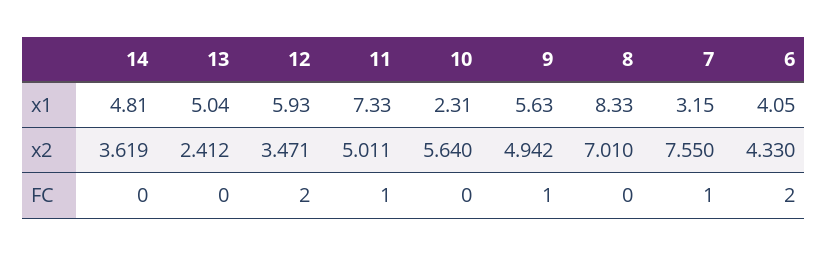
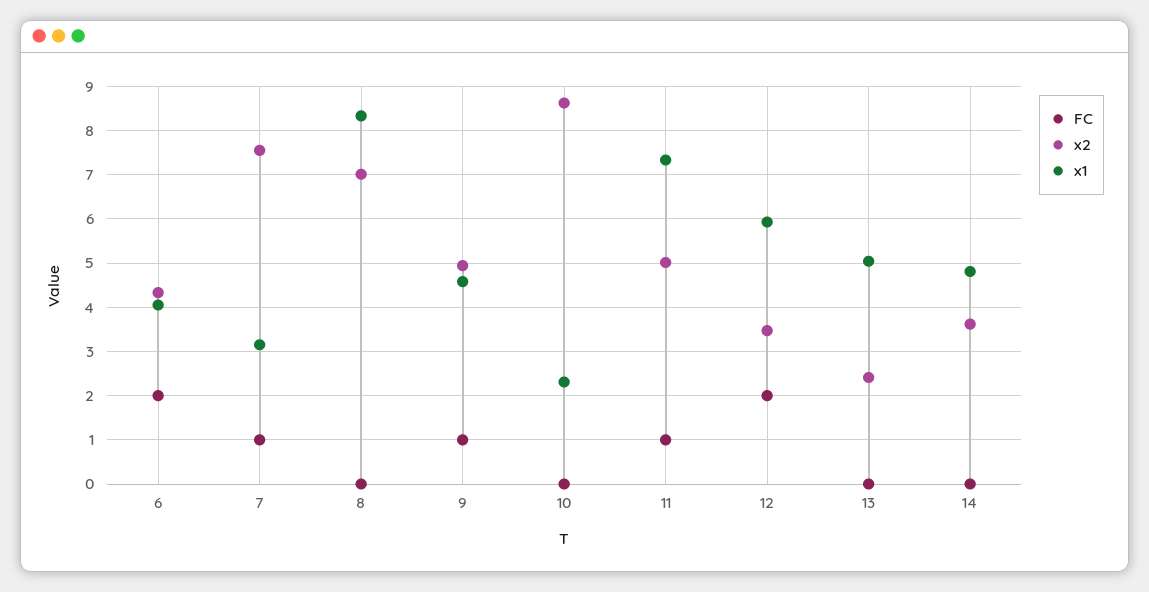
x1, 9: 5.63 -> 4.6
x2, 10: 5.64 -> 8.6

